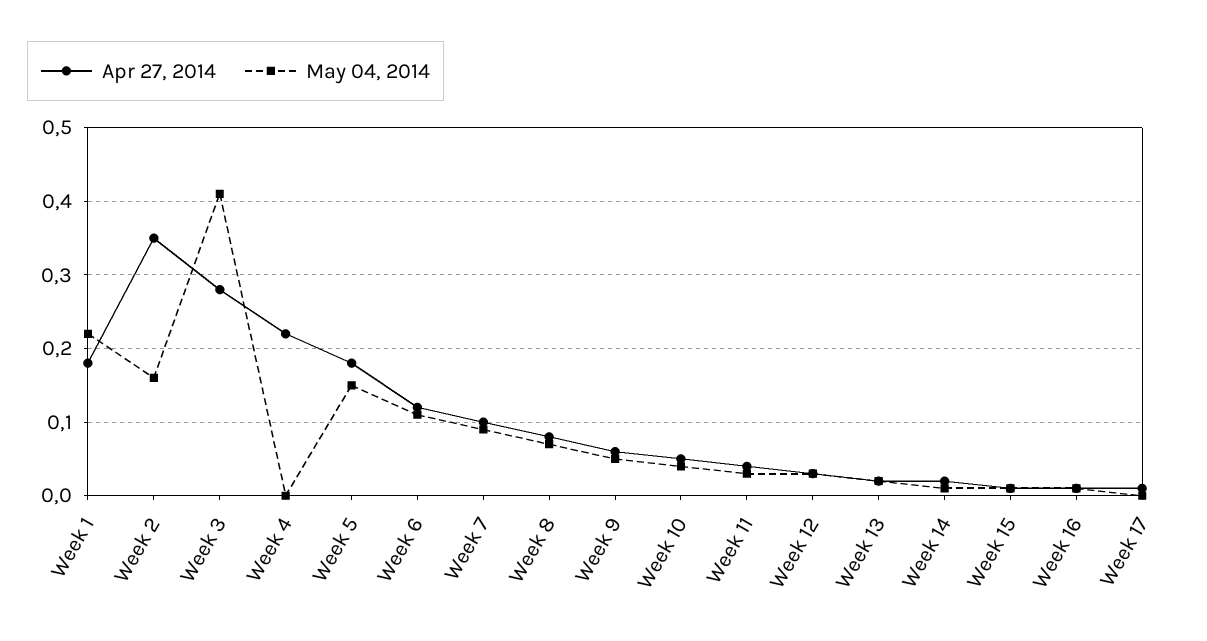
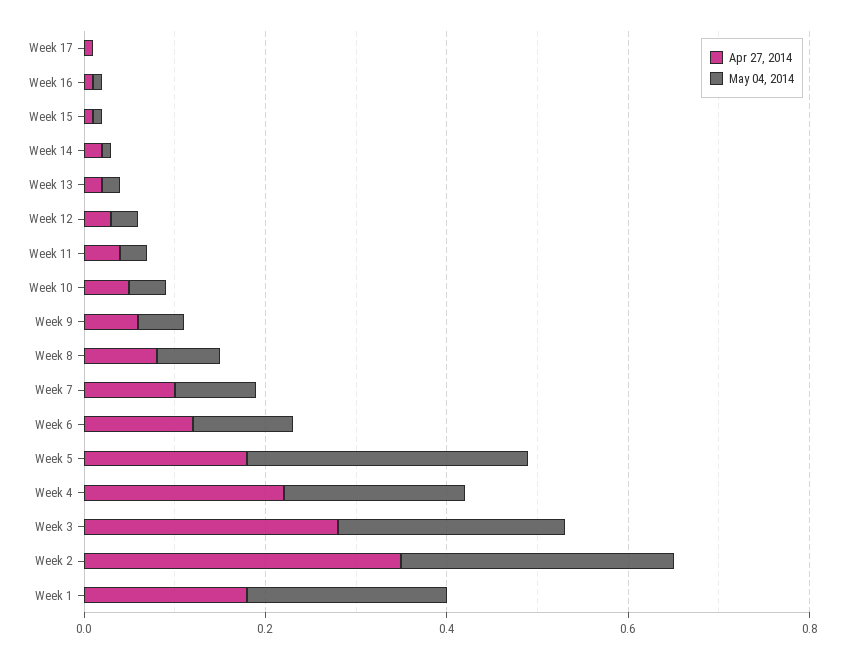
May 04, 2014, Week 2: 0.16 -> 0.3
May 04, 2014, Week 3: 0.41 -> 0.25
May 04, 2014, Week 4: 0 -> 0.2
May 04, 2014, Week 5: 0.15 -> 0.3

